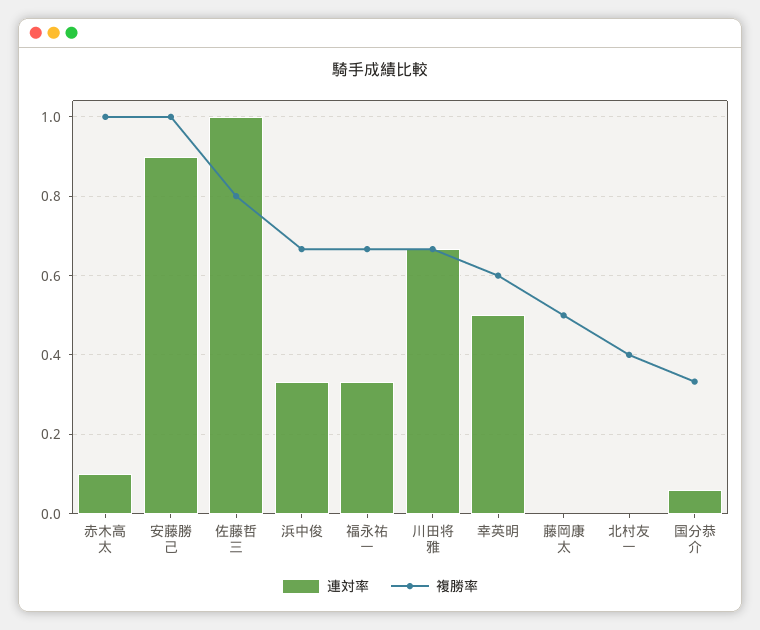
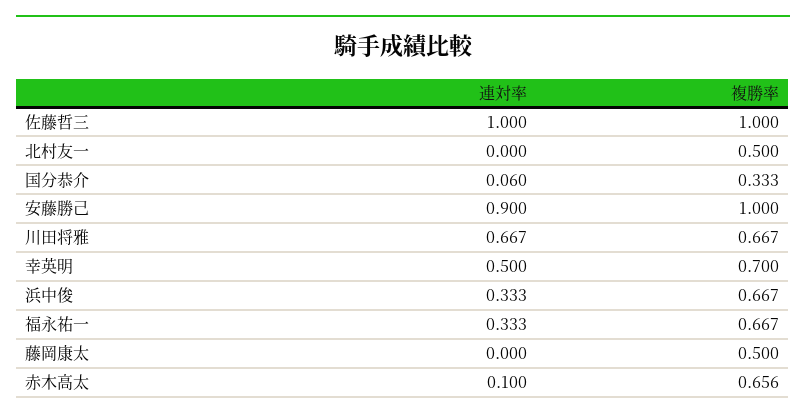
複勝率, 赤木高太: 1 -> 0.656
複勝率, 佐藤哲三: 0.8 -> 1
複勝率, 幸英明: 0.6 -> 0.7
複勝率, 北村友一: 0.4 -> 0.5

